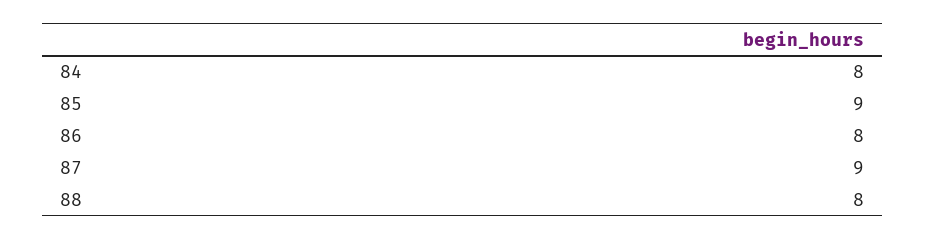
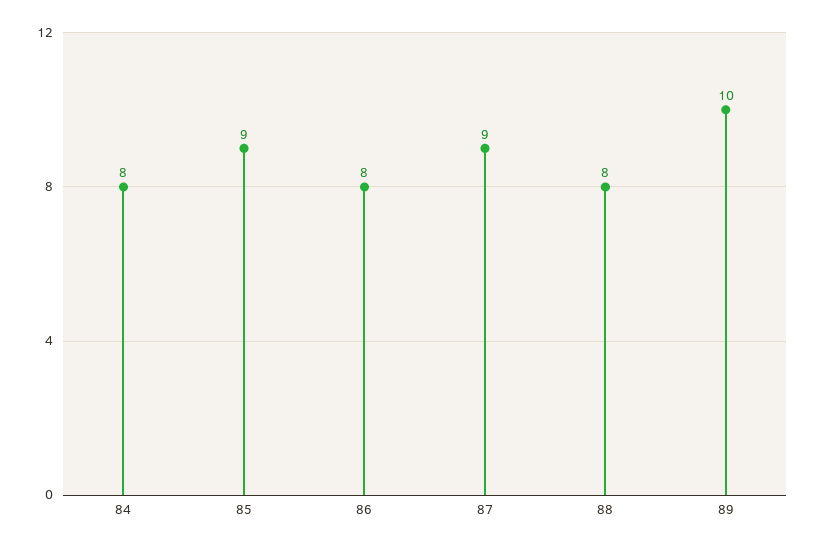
89: none -> 10

